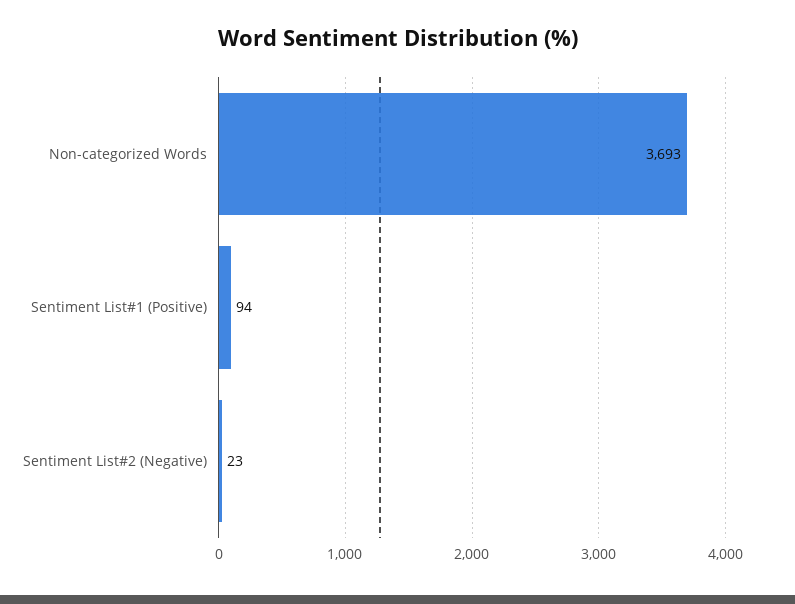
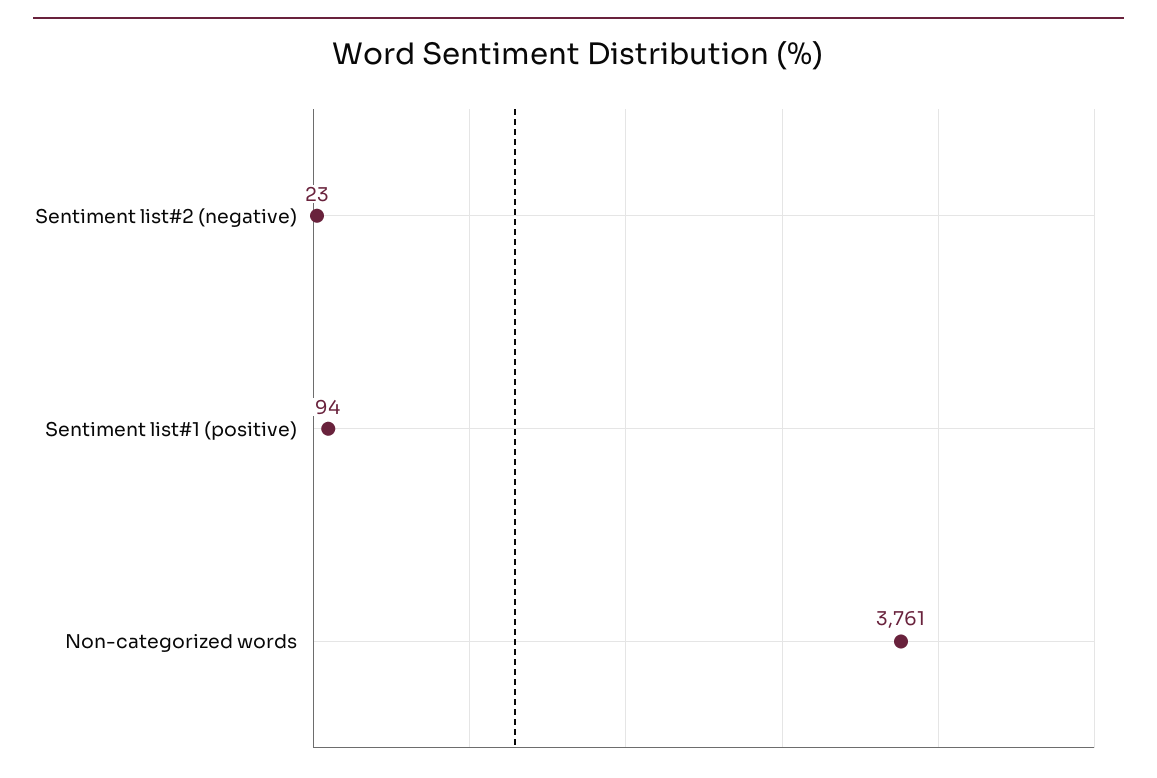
Non-categorized Words: 3693 -> 3761

